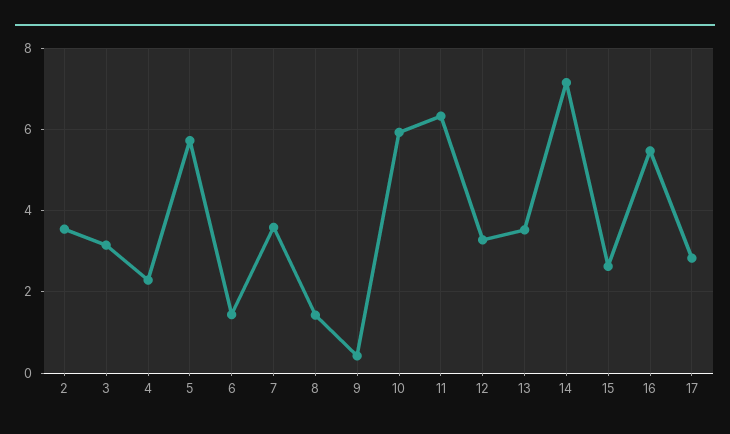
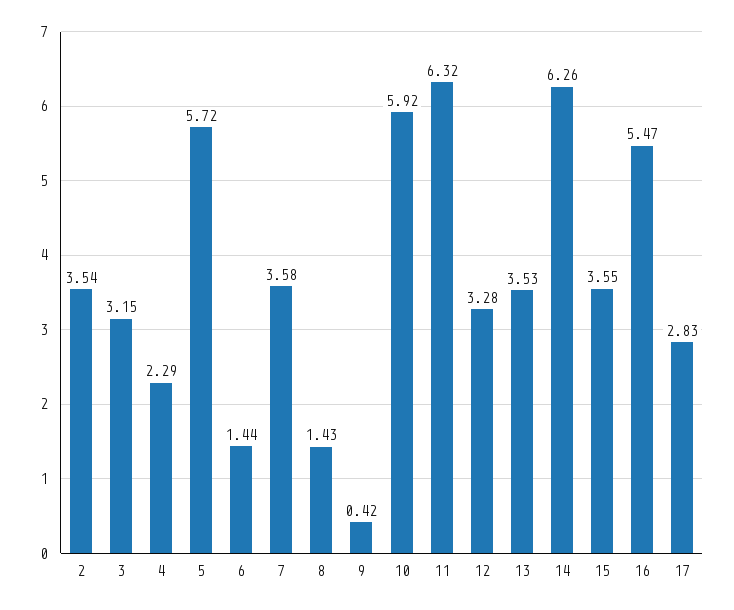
14: 7.2 -> 6.26
15: 2.6 -> 3.55

